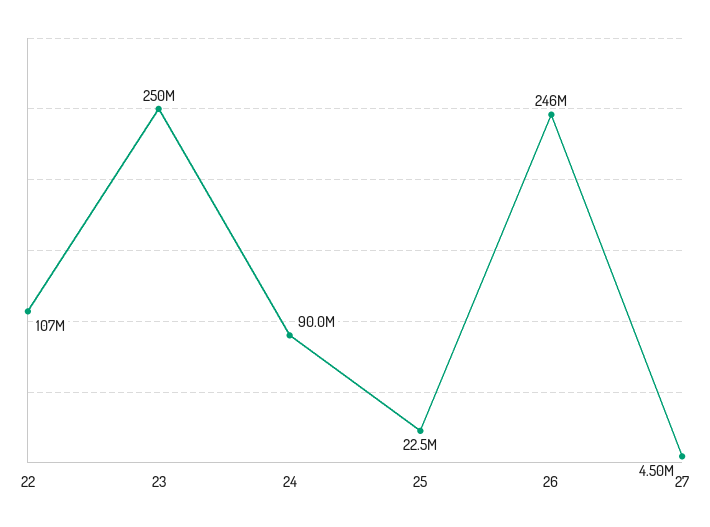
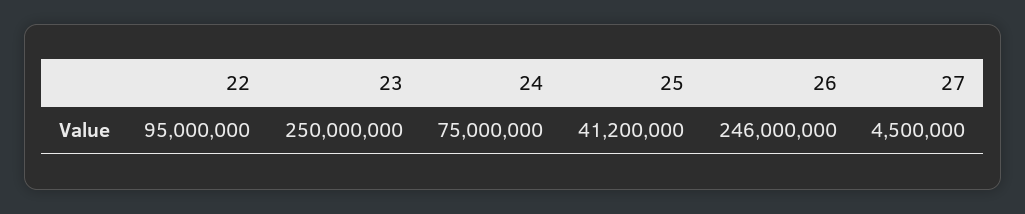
22: 107000000 -> 95000000
24: 90000000 -> 75000000
25: 22500000 -> 41200000

